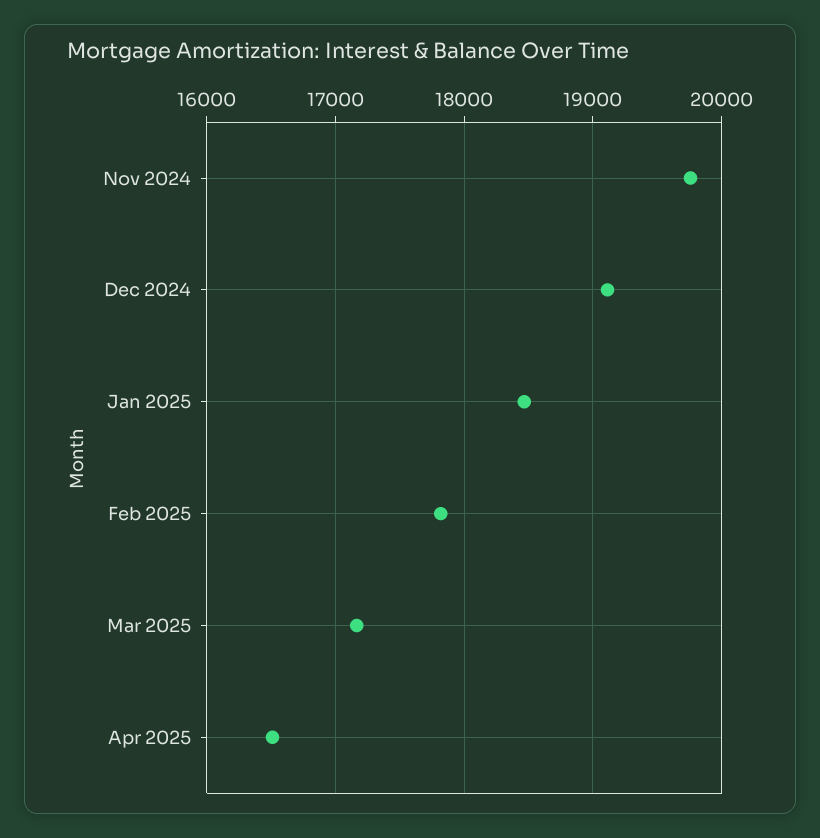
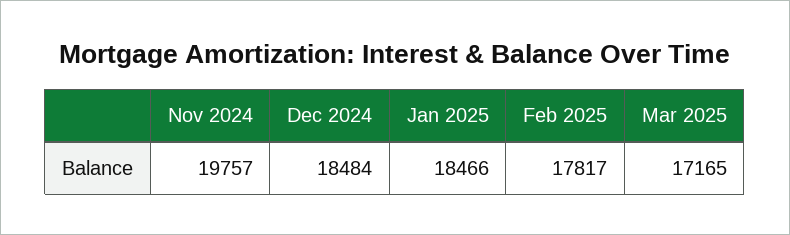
Dec 2024: 19100 -> 18484
Apr 2025: 16500 -> none

